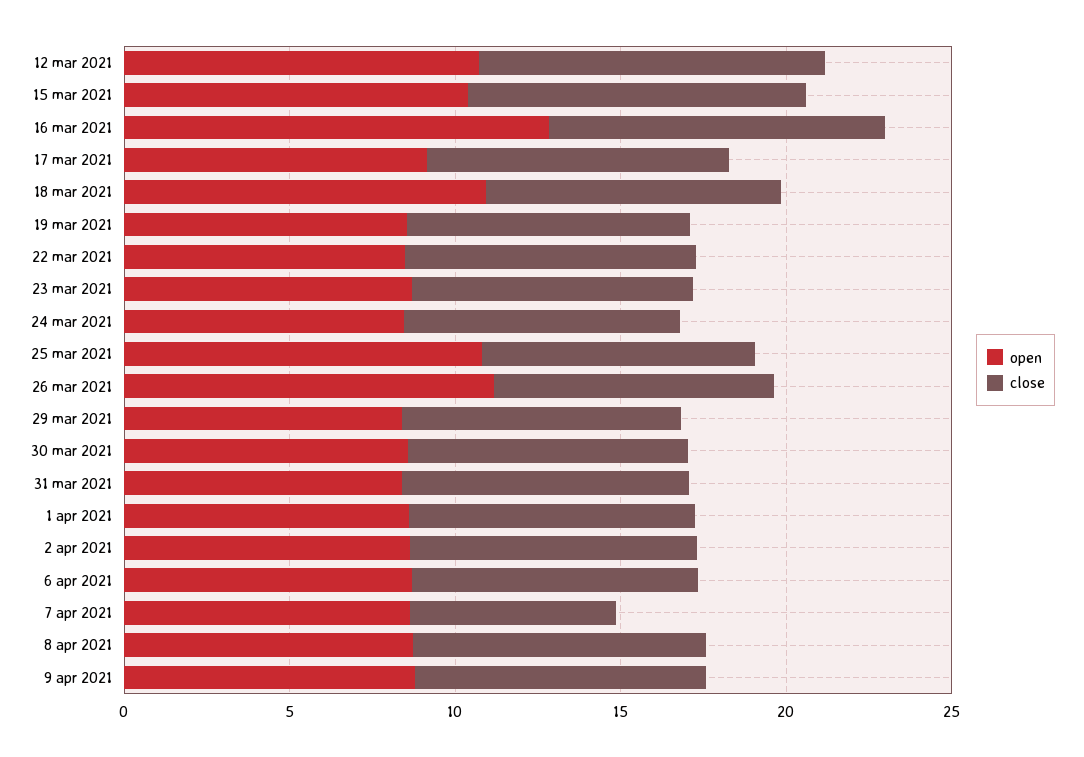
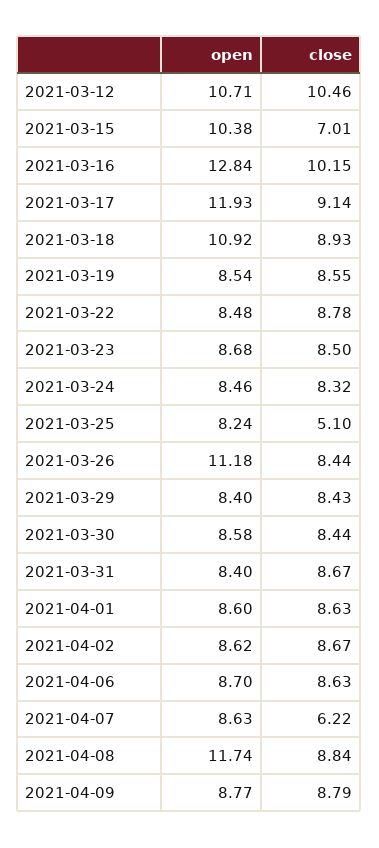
close, 15 mar 2021: 10 -> 7.01
open, 17 mar 2021: 9 -> 11.93
open, 25 mar 2021: 11 -> 8.24
close, 25 mar 2021: 8 -> 5.1
open, 8 apr 2021: 9 -> 11.74

